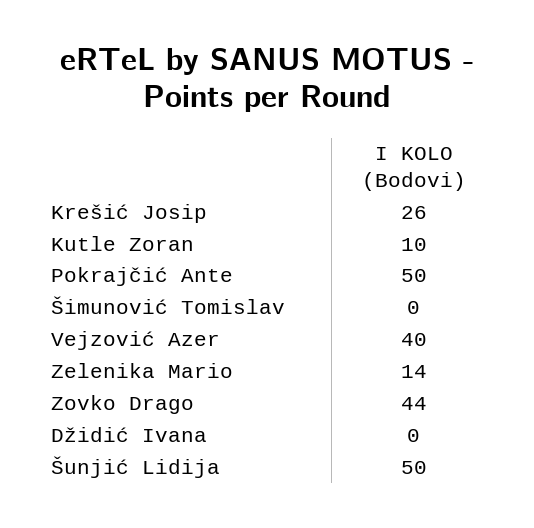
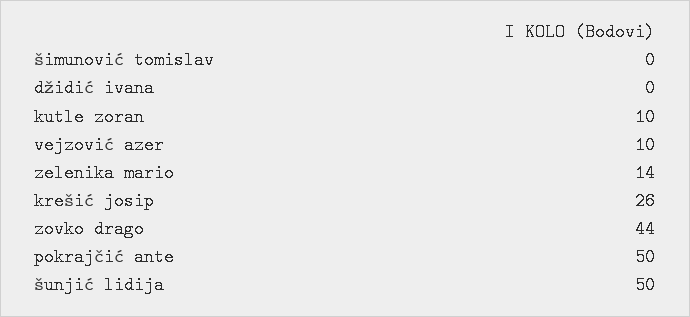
Vejzović Azer: 40 -> 10

